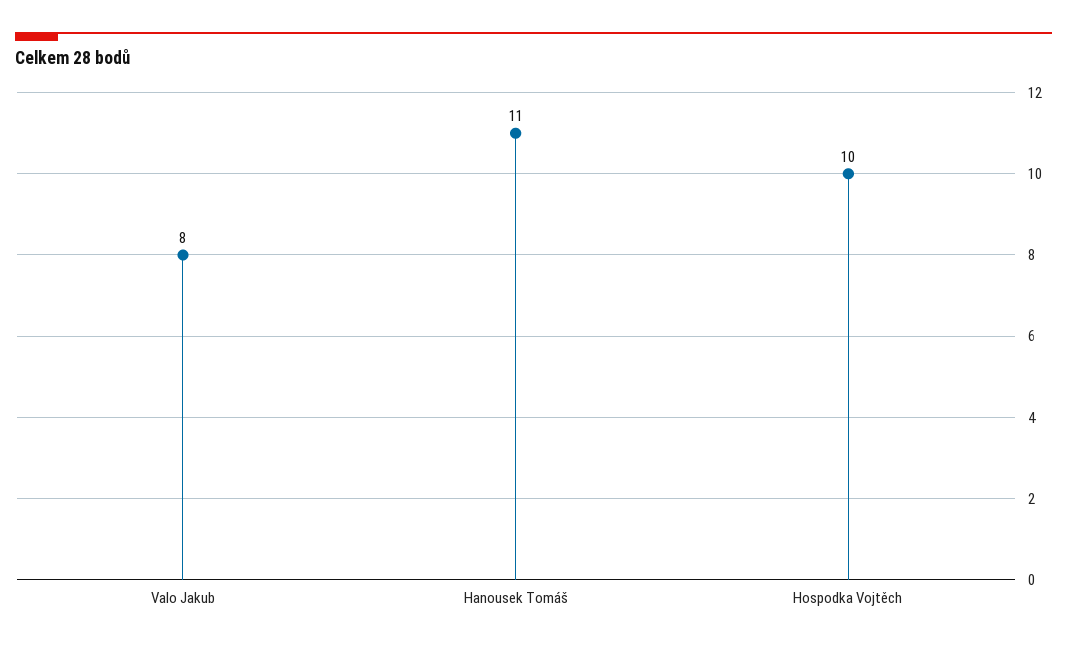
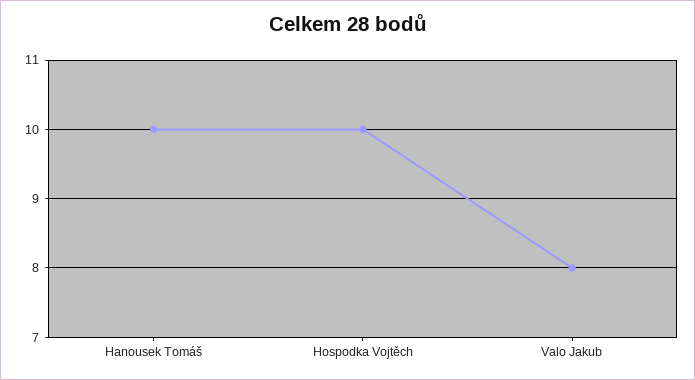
Hanousek Tomáš: 11 -> 10

